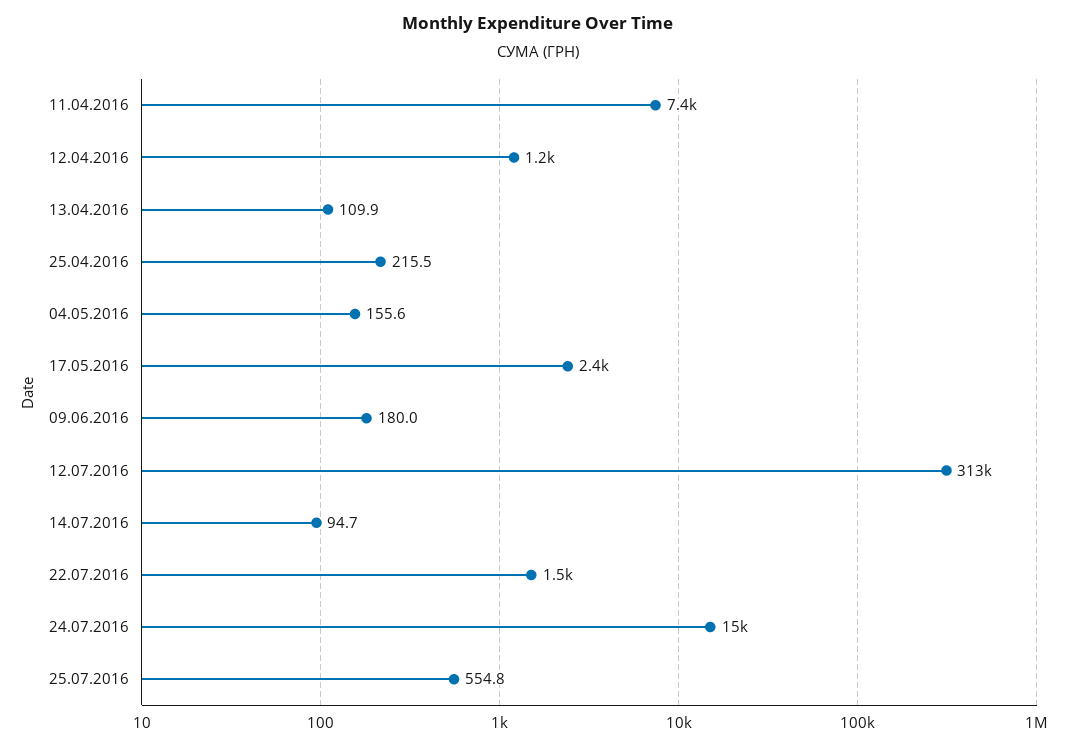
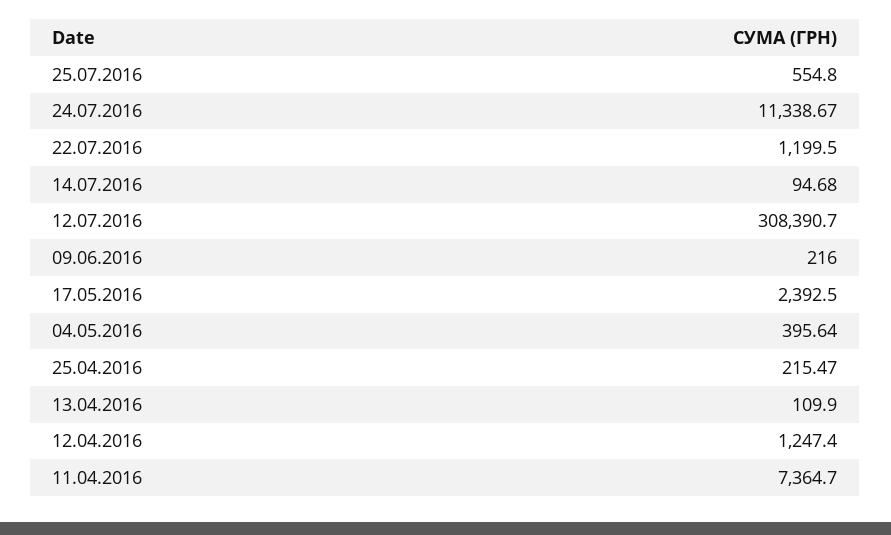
04.05.2016: 155.6 -> 395.64
09.06.2016: 180 -> 216
12.07.2016: 313000 -> 308390.7
22.07.2016: 1500 -> 1199.5
24.07.2016: 15000 -> 11338.67

